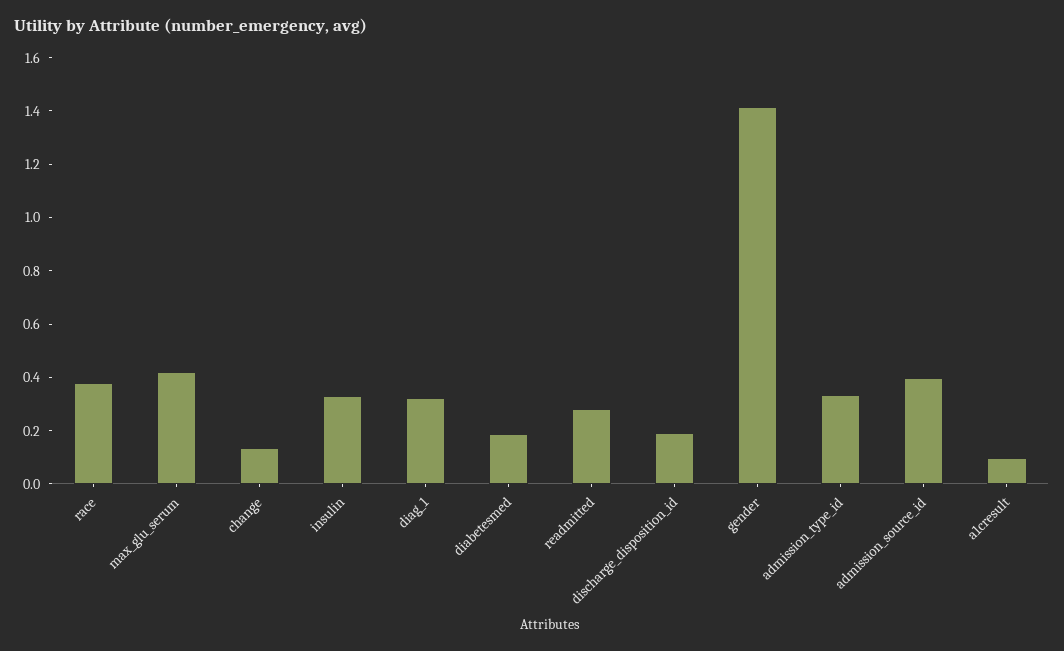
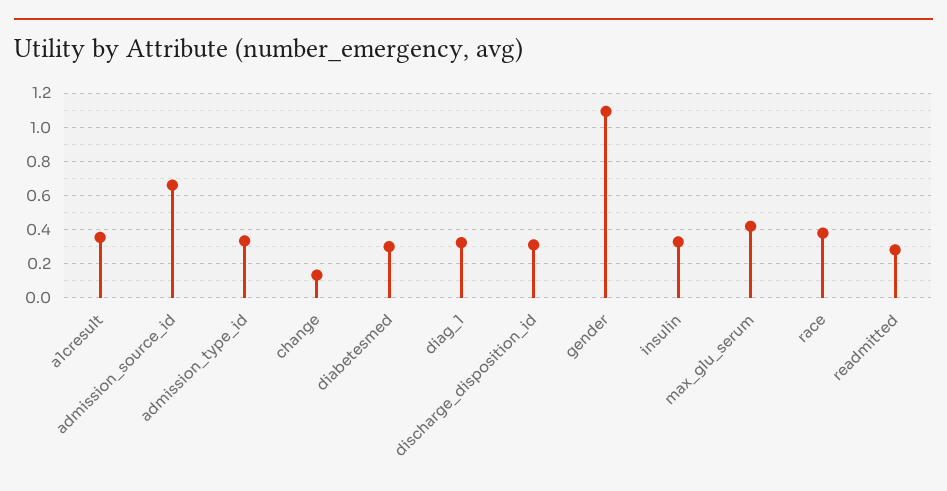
diabetesmed: 0.2 -> 0.3
discharge_disposition_id: 0.2 -> 0.3
gender: 1.4 -> 1.1
admission_source_id: 0.4 -> 0.65
a1cresult: 0.1 -> 0.35

